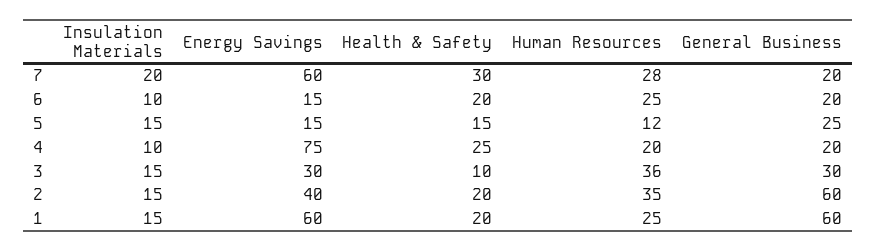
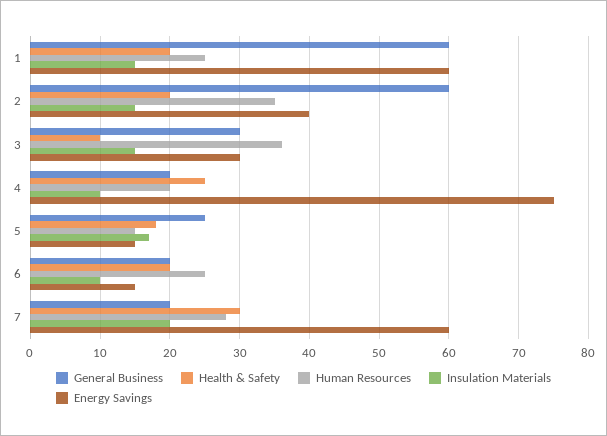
Insulation Materials, 5: 15 -> 17
Health & Safety, 5: 15 -> 18
Human Resources, 5: 12 -> 15

